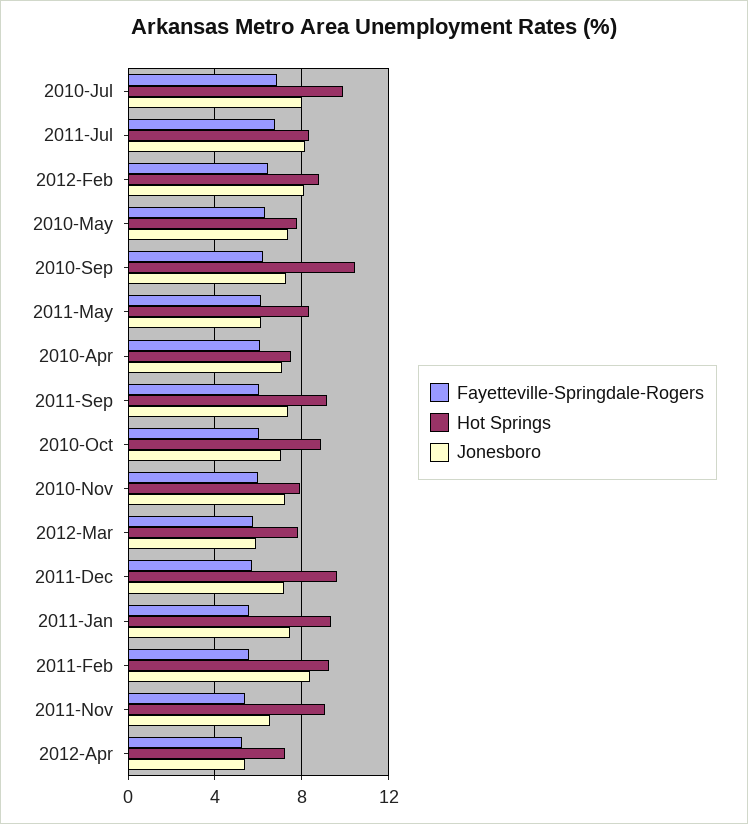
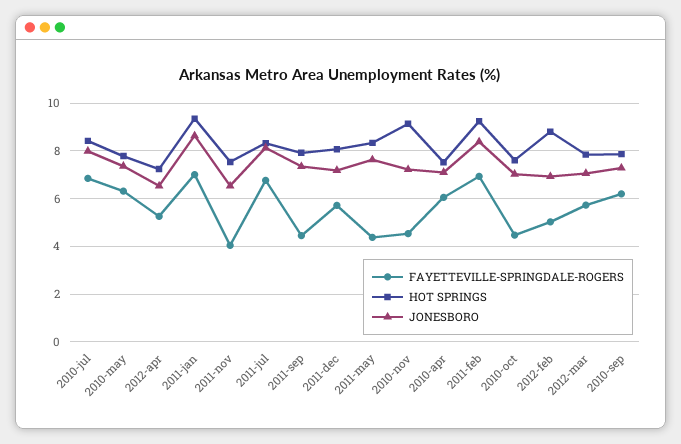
Hot Springs, 2010-Jul: 10 -> 8.5
Fayetteville-Springdale-Rogers, 2012-Feb: 6.5 -> 5
Jonesboro, 2012-Feb: 8 -> 7
Hot Springs, 2010-Sep: 10.5 -> 8
Fayetteville-Springdale-Rogers, 2011-May: 6 -> 4.5
Jonesboro, 2011-May: 6 -> 7.5
Fayetteville-Springdale-Rogers, 2011-Sep: 6 -> 4.5
Hot Springs, 2011-Sep: 9 -> 8
Fayetteville-Springdale-Rogers, 2010-Oct: 6 -> 4.5
Hot Springs, 2010-Oct: 9 -> 7.5
Fayetteville-Springdale-Rogers, 2010-Nov: 6 -> 4.5
Hot Springs, 2010-Nov: 8 -> 9
Jonesboro, 2012-Mar: 6 -> 7
Hot Springs, 2011-Dec: 9.5 -> 8
Fayetteville-Springdale-Rogers, 2011-Jan: 5.5 -> 7
Jonesboro, 2011-Jan: 7.5 -> 8.5
Fayetteville-Springdale-Rogers, 2011-Feb: 5.5 -> 7
Fayetteville-Springdale-Rogers, 2011-Nov: 5.5 -> 4
Hot Springs, 2011-Nov: 9 -> 7.5
Jonesboro, 2012-Apr: 5.5 -> 6.5

